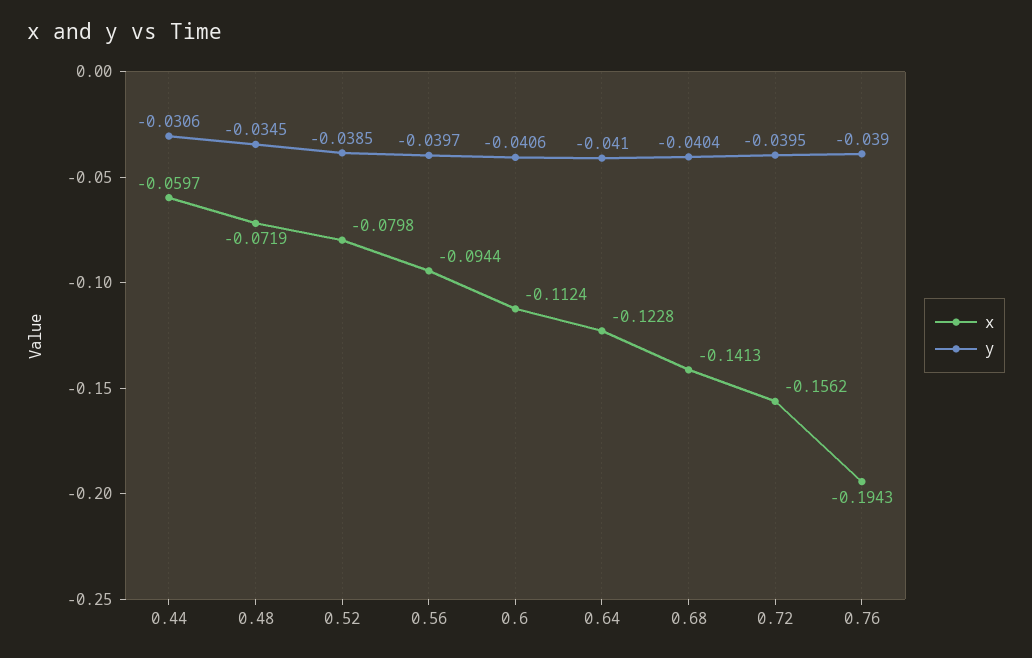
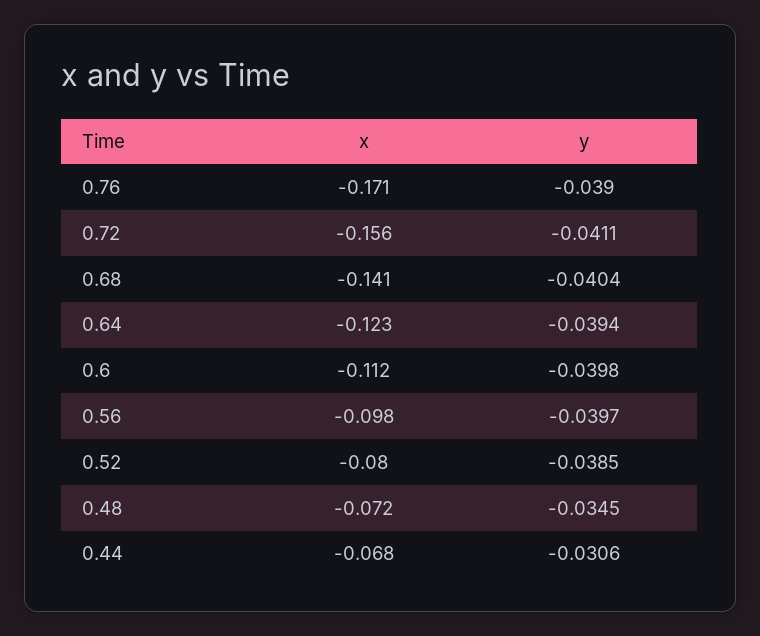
x, 0.44: -0.0597 -> -0.068
x, 0.56: -0.0944 -> -0.098
y, 0.6: -0.0406 -> -0.0398
y, 0.64: -0.041 -> -0.0394
y, 0.72: -0.0395 -> -0.0411
x, 0.76: -0.1943 -> -0.171

